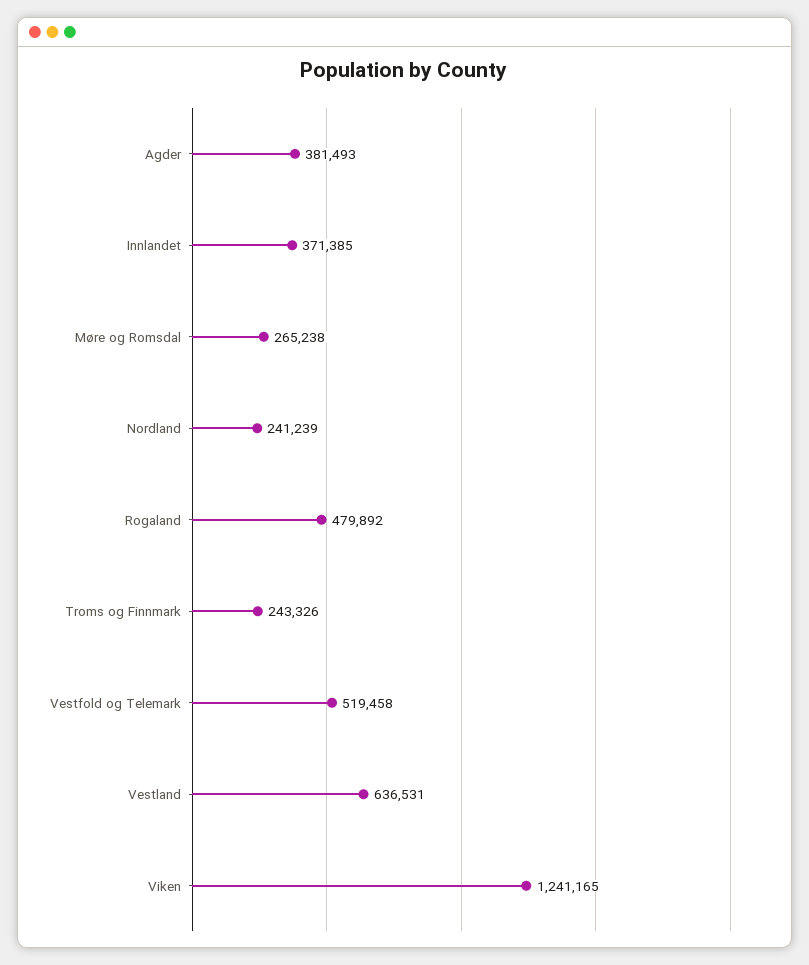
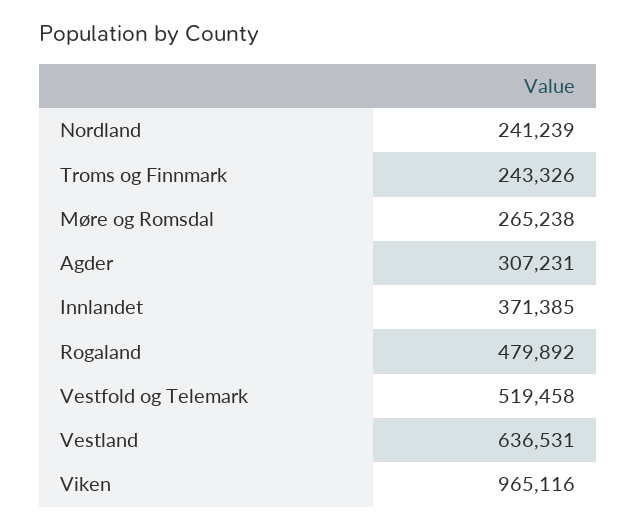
Agder: 381493 -> 307231
Viken: 1241165 -> 965116

